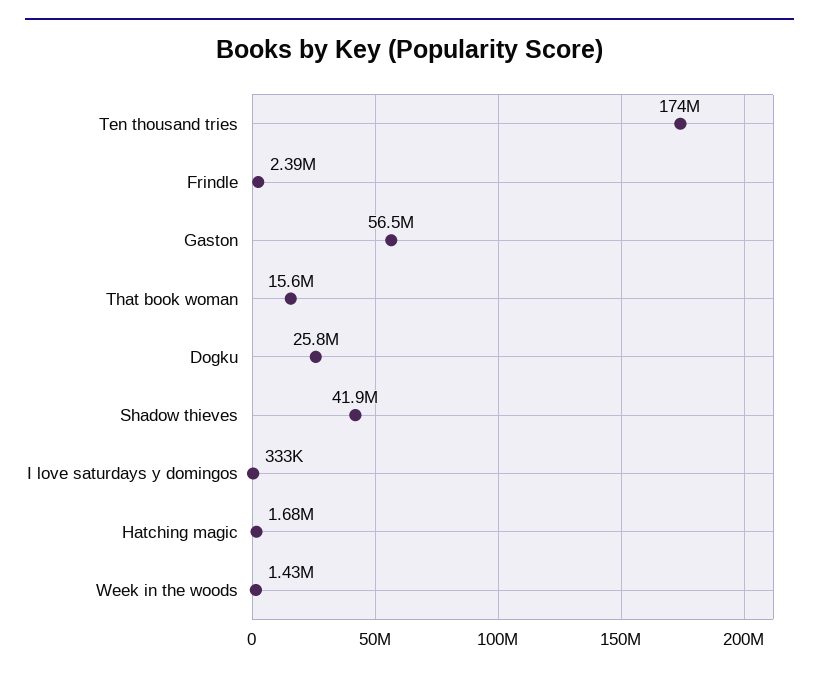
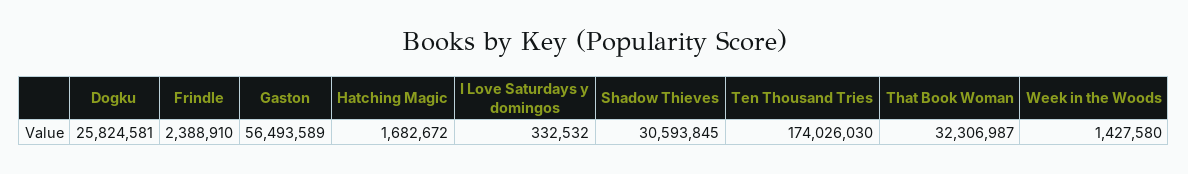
That book woman: 15600000 -> 32306987
Shadow thieves: 41900000 -> 30593845

